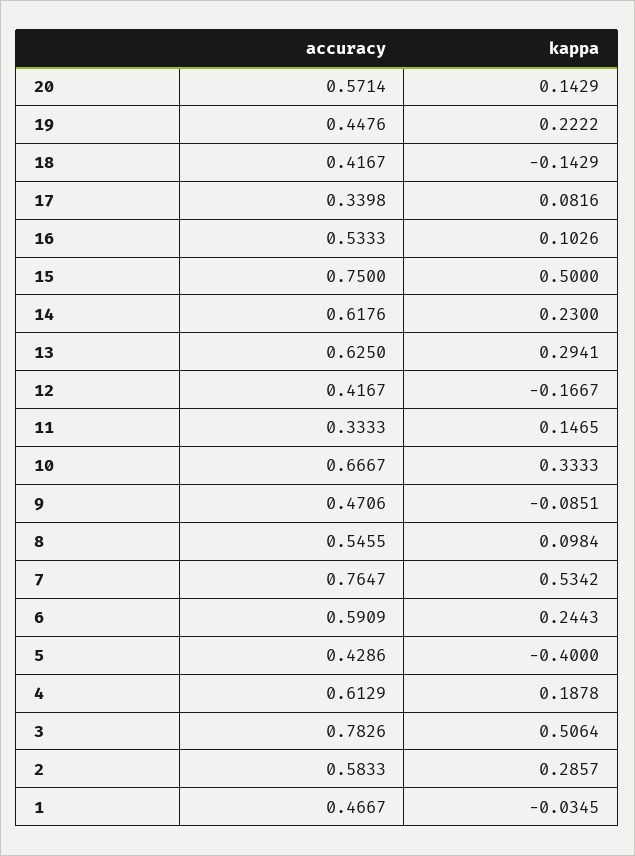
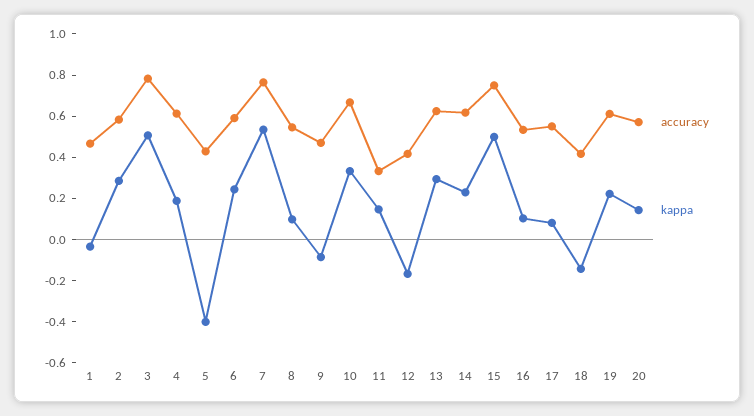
accuracy, 19: 0.4476 -> 0.6
accuracy, 17: 0.3398 -> 0.55

